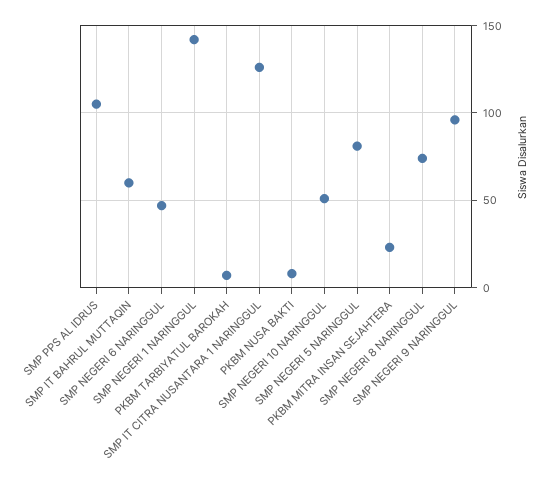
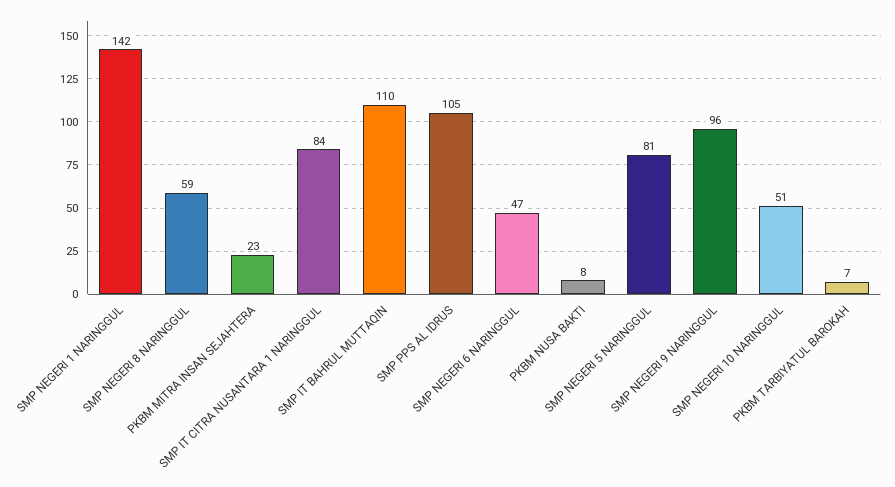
SMP IT BAHRUL MUTTAQIN: 60 -> 110
SMP IT CITRA NUSANTARA 1 NARINGGUL: 125 -> 84
SMP NEGERI 8 NARINGGUL: 75 -> 59

